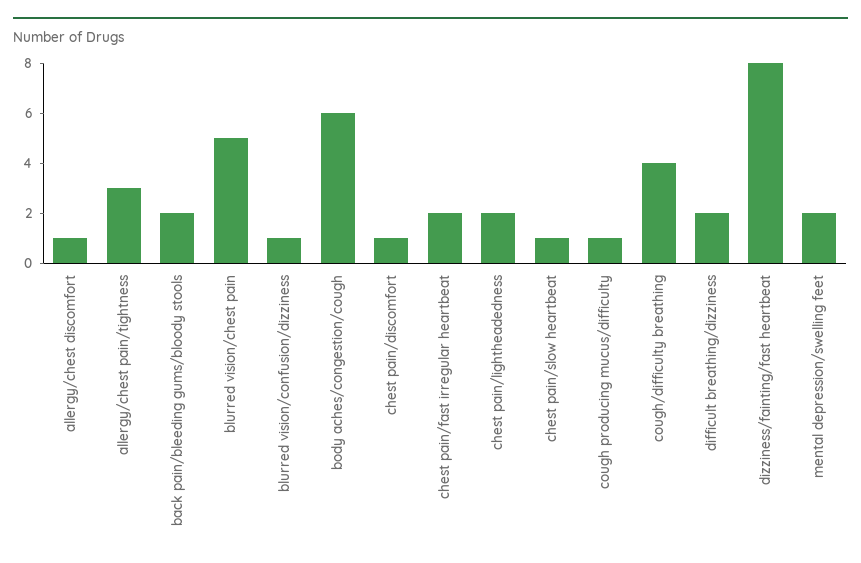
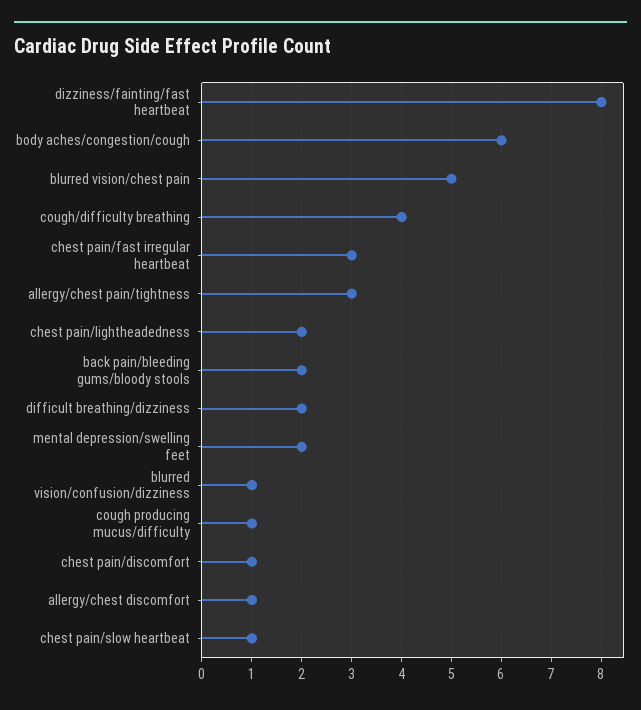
chest pain/fast irregular heartbeat: 2 -> 3

